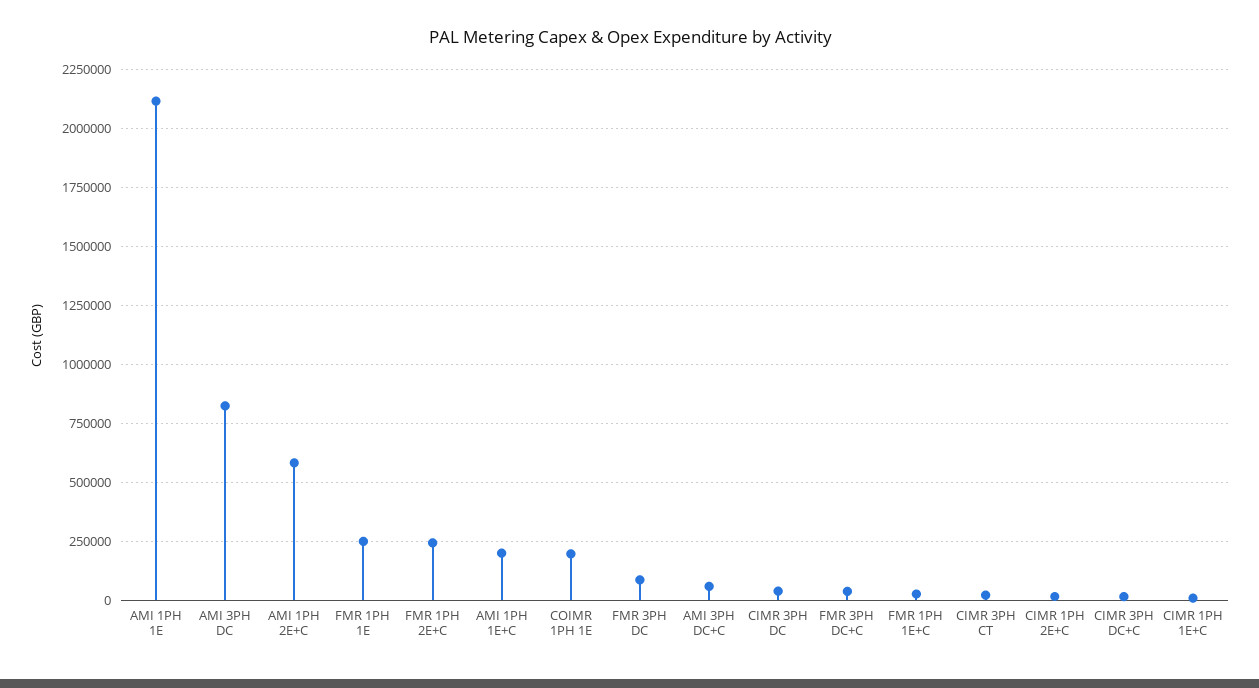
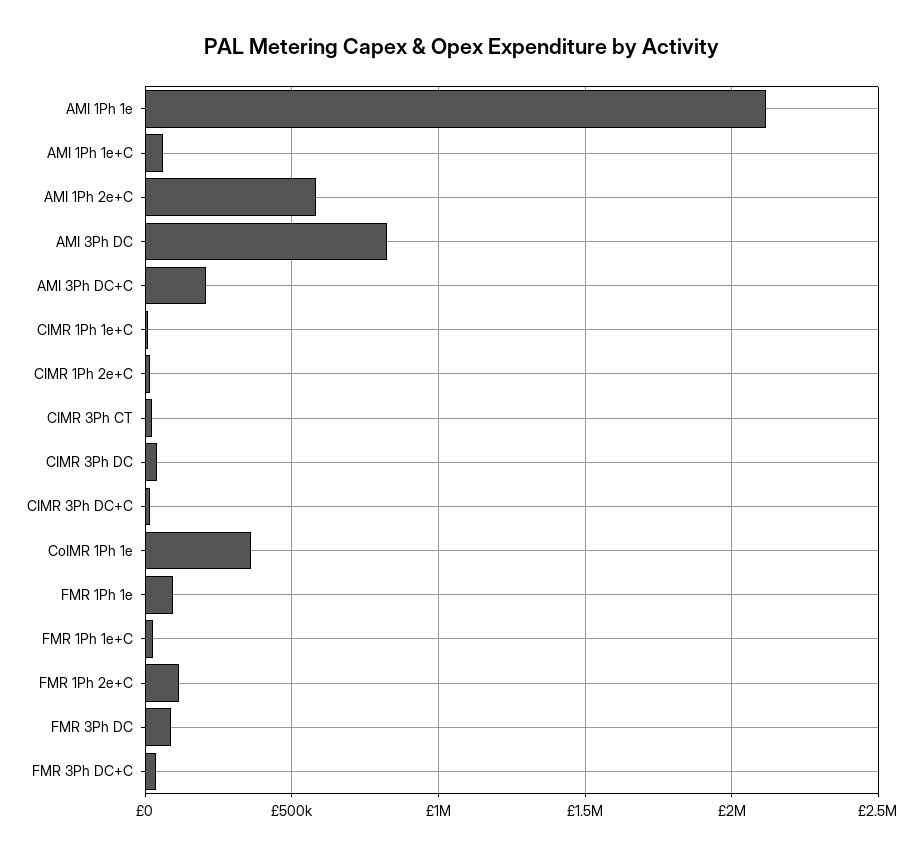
FMR 1PH 1E: 250000 -> 100000
FMR 1PH 2E+C: 250000 -> 100000
AMI 1PH 1E+C: 200000 -> 50000
COIMR 1PH 1E: 200000 -> 350000
AMI 3PH DC+C: 50000 -> 200000

